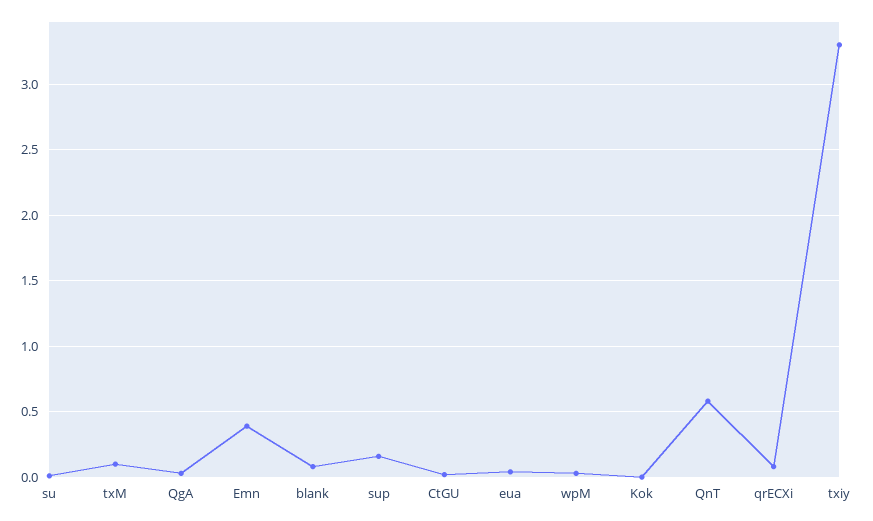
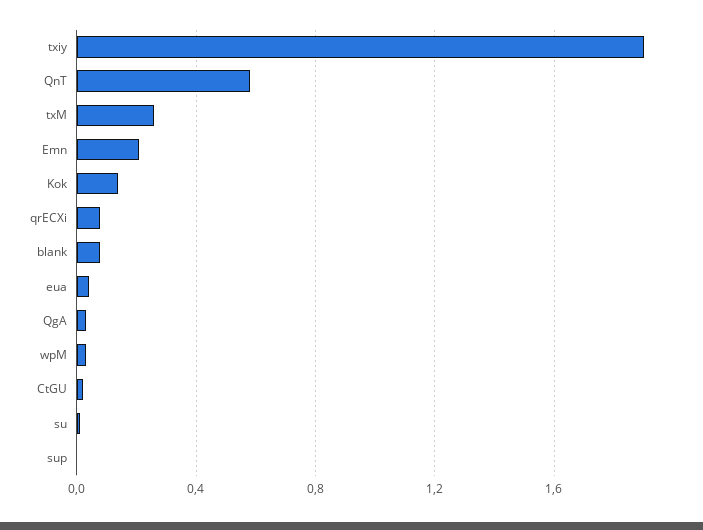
txM: 0.1 -> 0.25
Emn: 0.4 -> 0.2
sup: 0.15 -> 0
Kok: 0 -> 0.15
txiy: 3.3 -> 1.9

